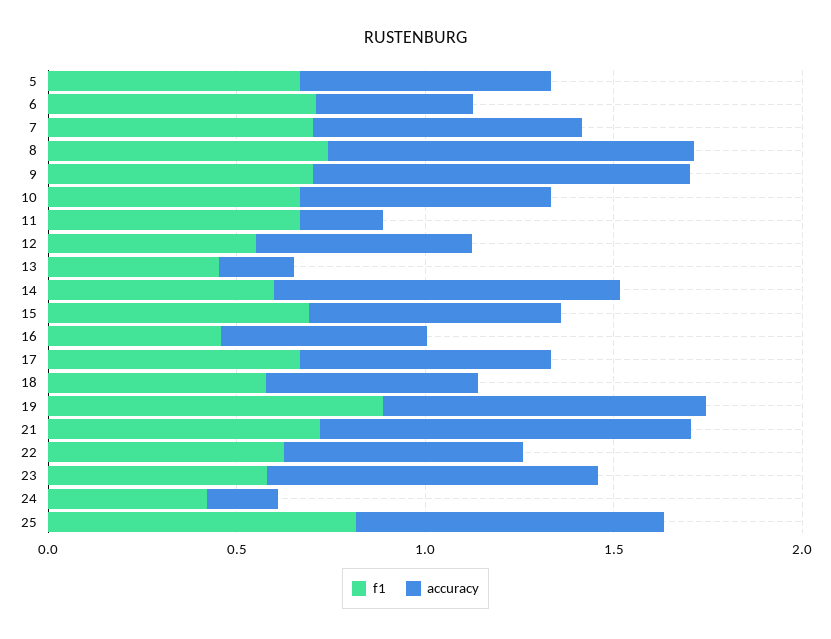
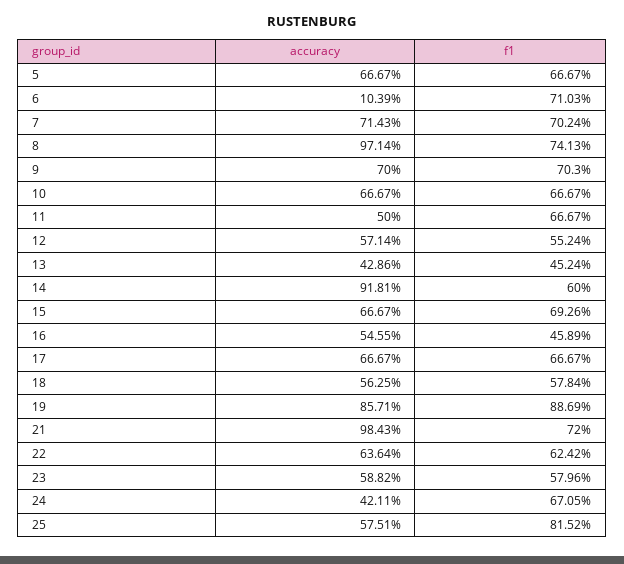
accuracy, 6: 0.4 -> 0.1039
accuracy, 9: 1 -> 0.7
accuracy, 11: 0.2 -> 0.5
accuracy, 13: 0.2 -> 0.4286
accuracy, 23: 0.9 -> 0.5882
f1, 24: 0.4 -> 0.6705
accuracy, 24: 0.2 -> 0.4211
accuracy, 25: 0.8 -> 0.5751

